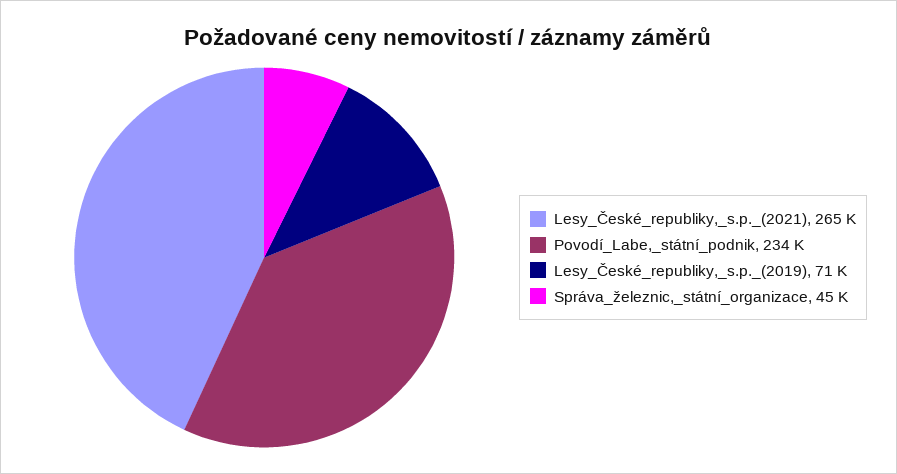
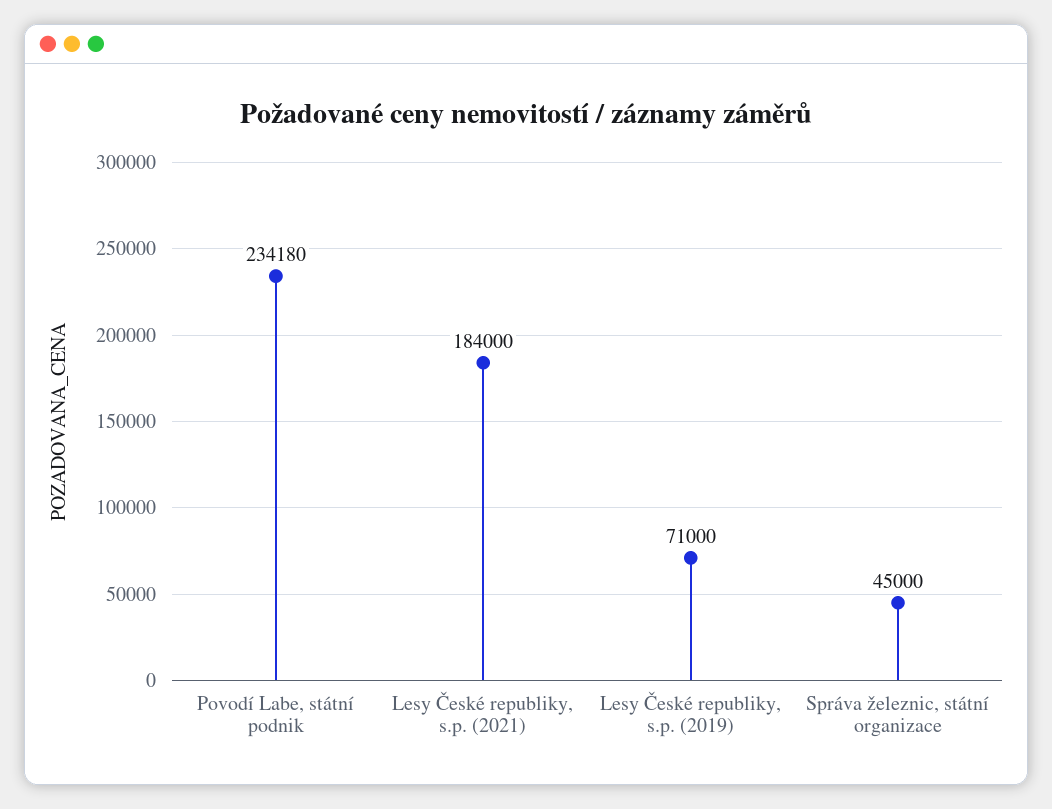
Lesy_České_republiky,_s.p._(2021): 265000 -> 184000

